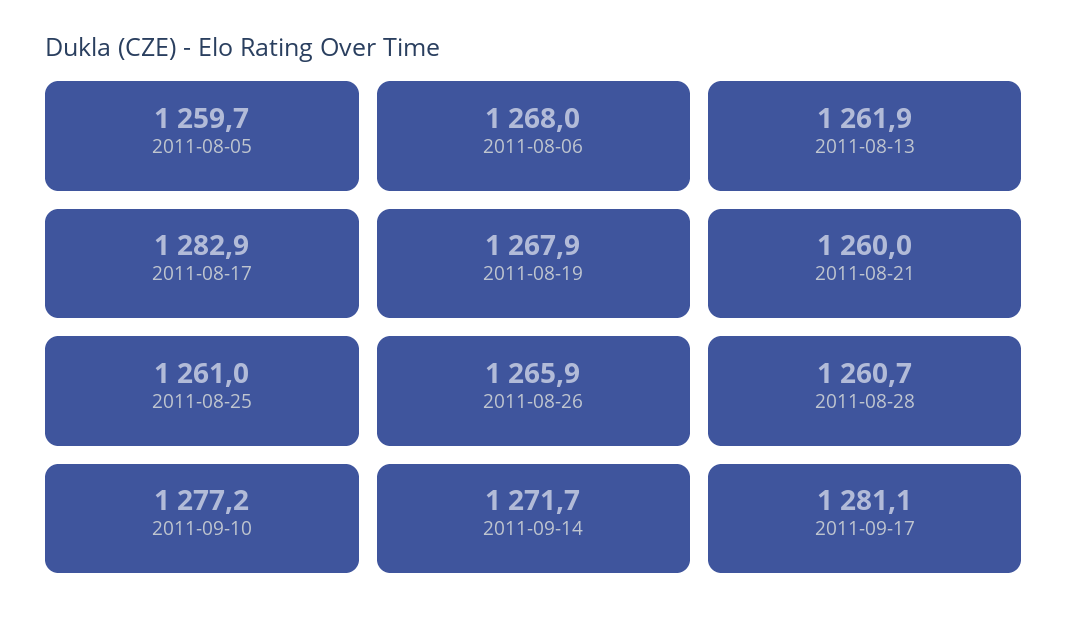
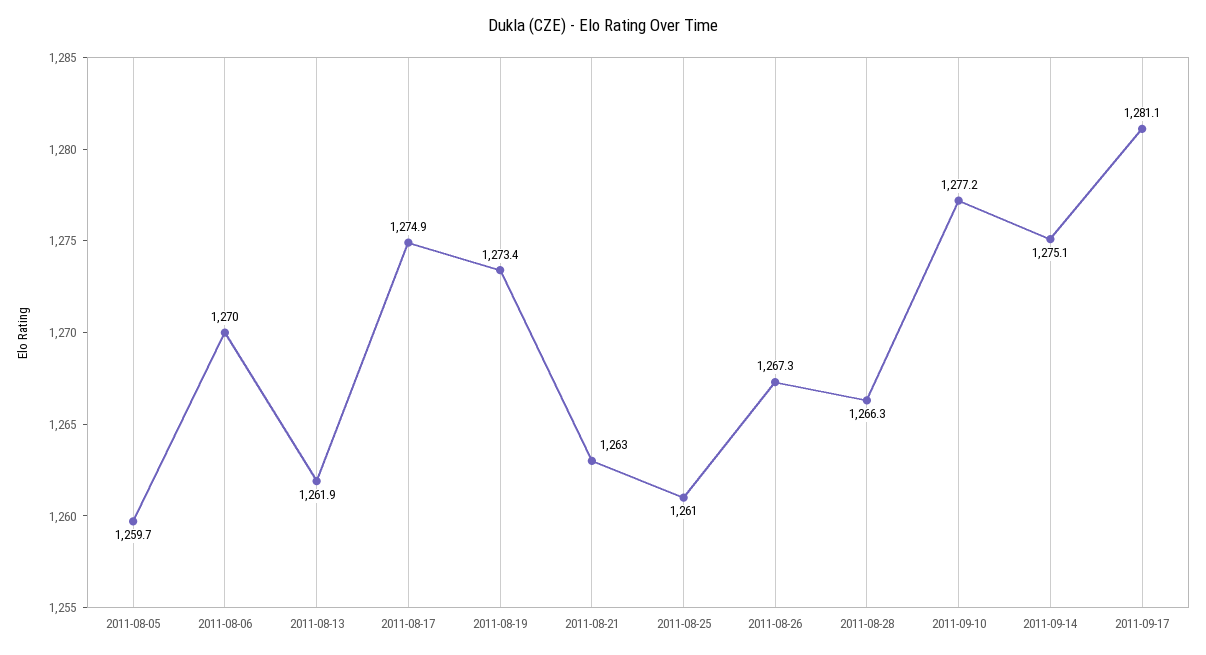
2011-08-06: 1268 -> 1270
2011-08-17: 1282.9 -> 1274.9
2011-08-19: 1267.9 -> 1273.4
2011-08-21: 1260 -> 1263
2011-08-26: 1265.9 -> 1267.3
2011-08-28: 1260.7 -> 1266.3
2011-09-14: 1271.7 -> 1275.1

